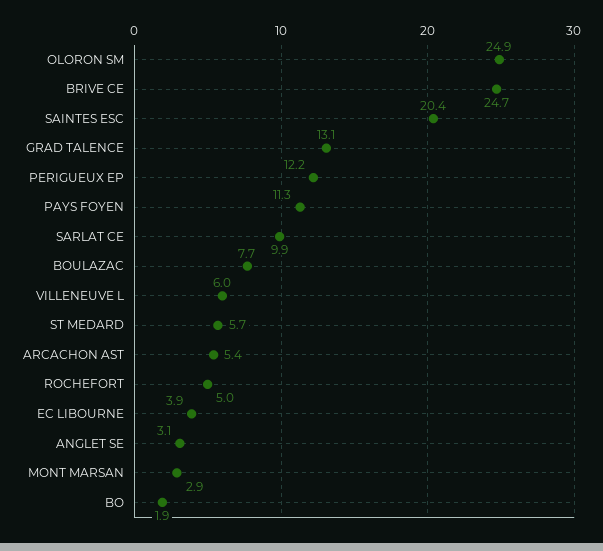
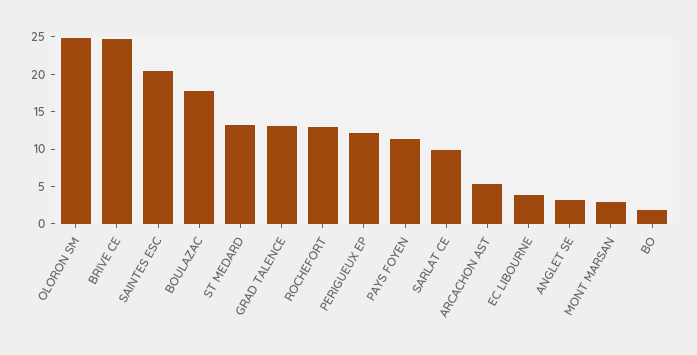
BOULAZAC: 7.7 -> 17.5
VILLENEUVE L: 6 -> none
ST MEDARD: 5.7 -> 12.5
ROCHEFORT: 5 -> 12.5

